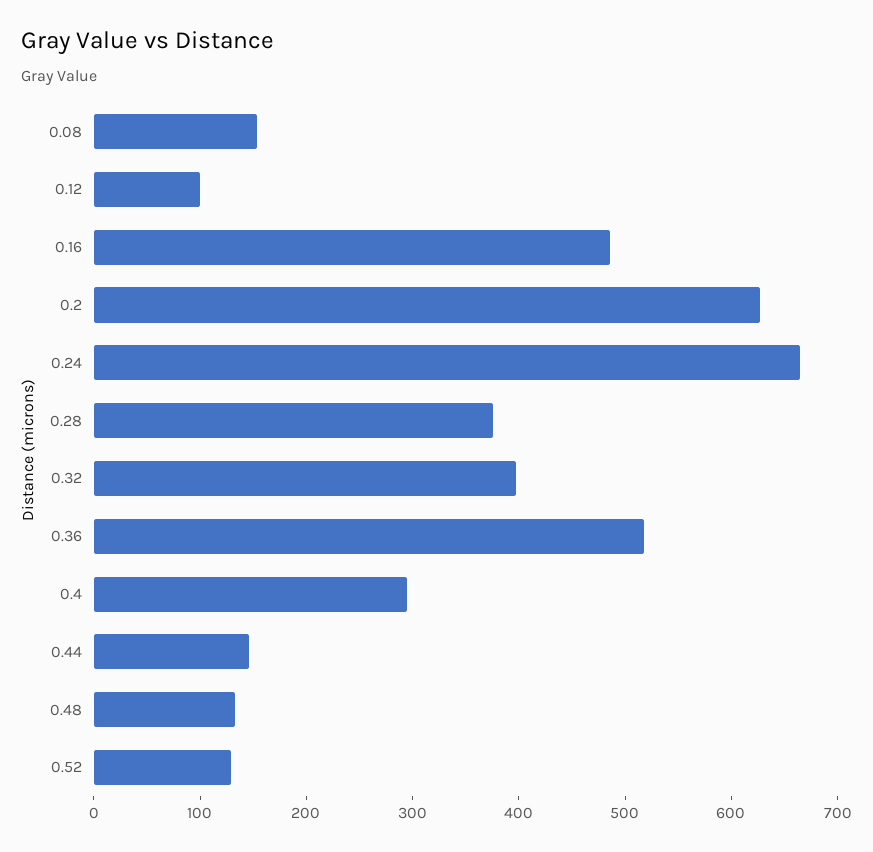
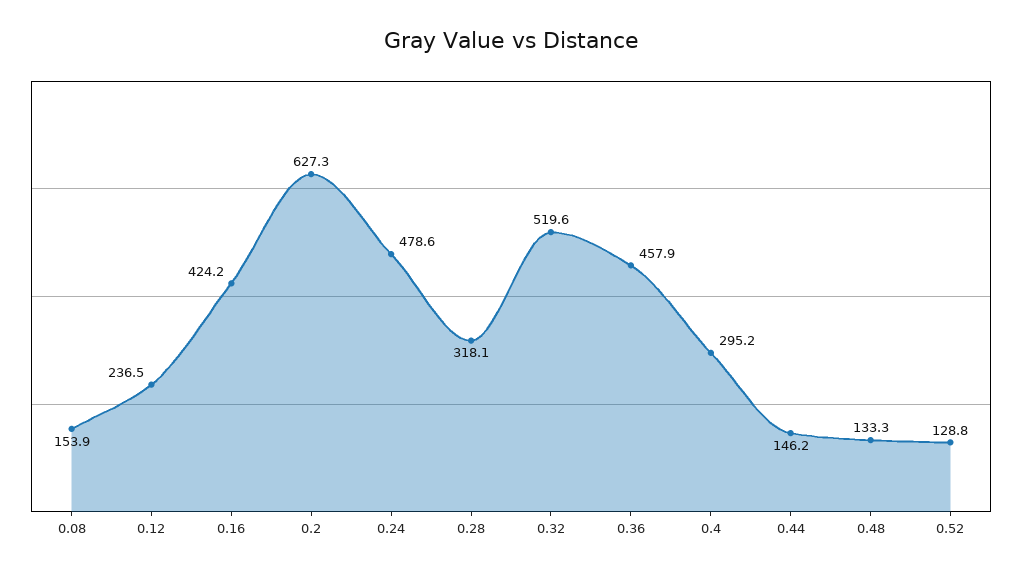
0.12: 100 -> 236.5
0.16: 480 -> 424.2
0.24: 660 -> 478.6
0.28: 380 -> 318.1
0.32: 400 -> 519.6
0.36: 520 -> 457.9

